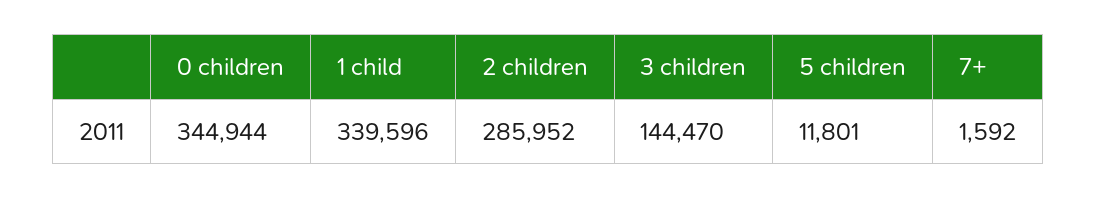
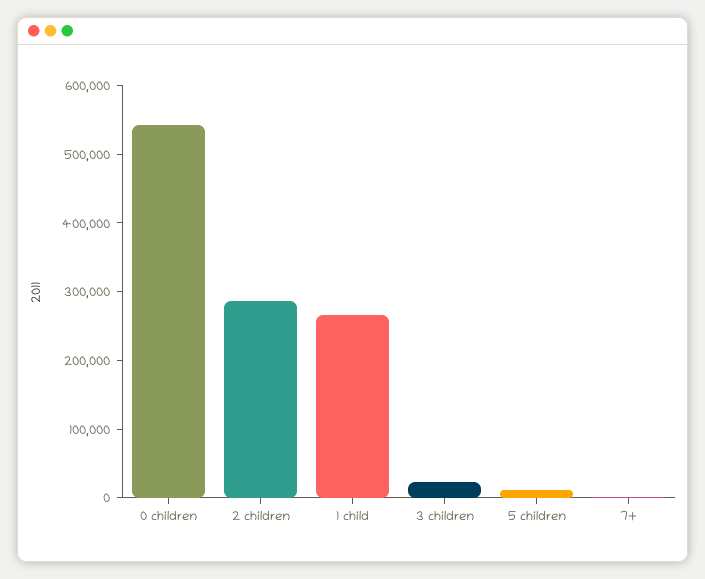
0 children: 344944 -> 540000
1 child: 339596 -> 260000
3 children: 144470 -> 20000

